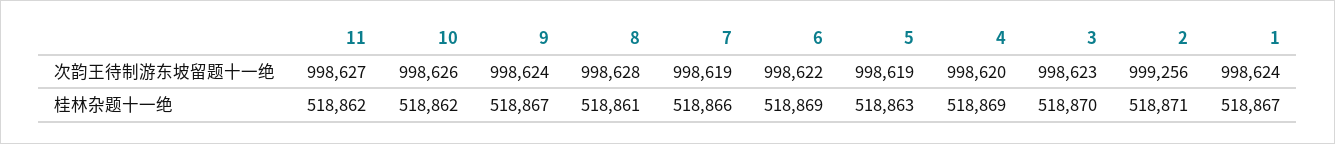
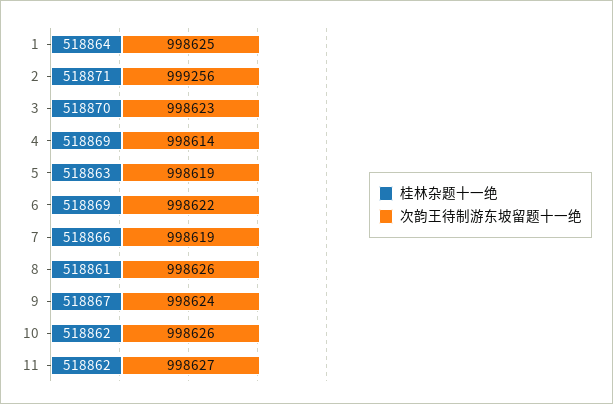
次韵王待制游东坡留题十一绝, 8: 998628 -> 998626
次韵王待制游东坡留题十一绝, 4: 998620 -> 998614
次韵王待制游东坡留题十一绝, 1: 998624 -> 998625
桂林杂题十一绝, 1: 518867 -> 518864

